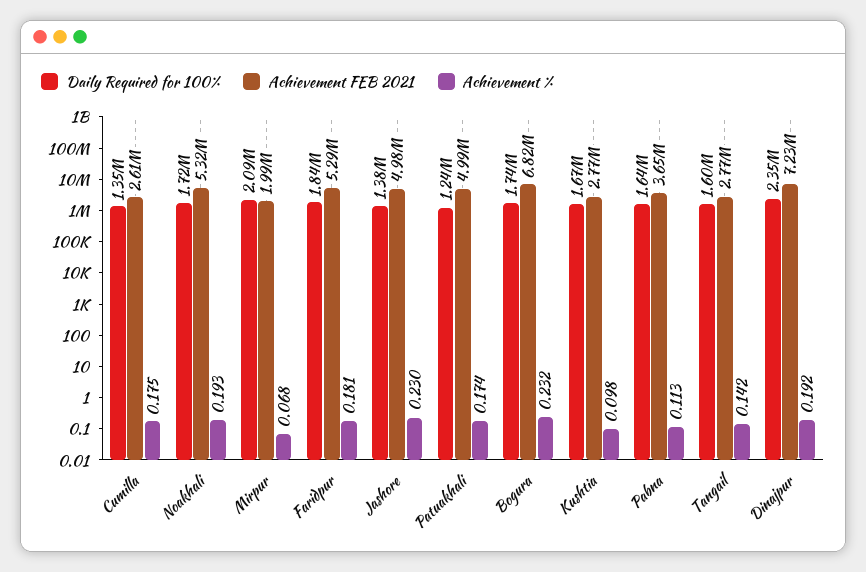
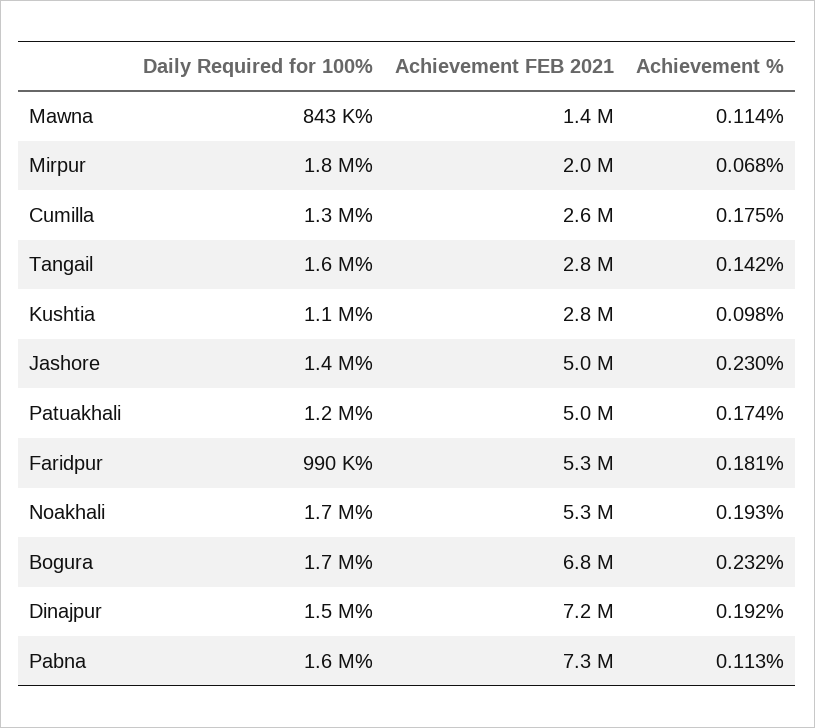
Daily Required for 100%, Mirpur: 2090000 -> 1800000
Daily Required for 100%, Faridpur: 1840000 -> 990000
Daily Required for 100%, Kushtia: 1670000 -> 1100000
Achievement FEB 2021, Pabna: 3650000 -> 7300000
Daily Required for 100%, Dinajpur: 2350000 -> 1500000
Daily Required for 100%, Mawna: none -> 843000
Achievement FEB 2021, Mawna: none -> 1400000
Achievement %, Mawna: none -> 0.114

